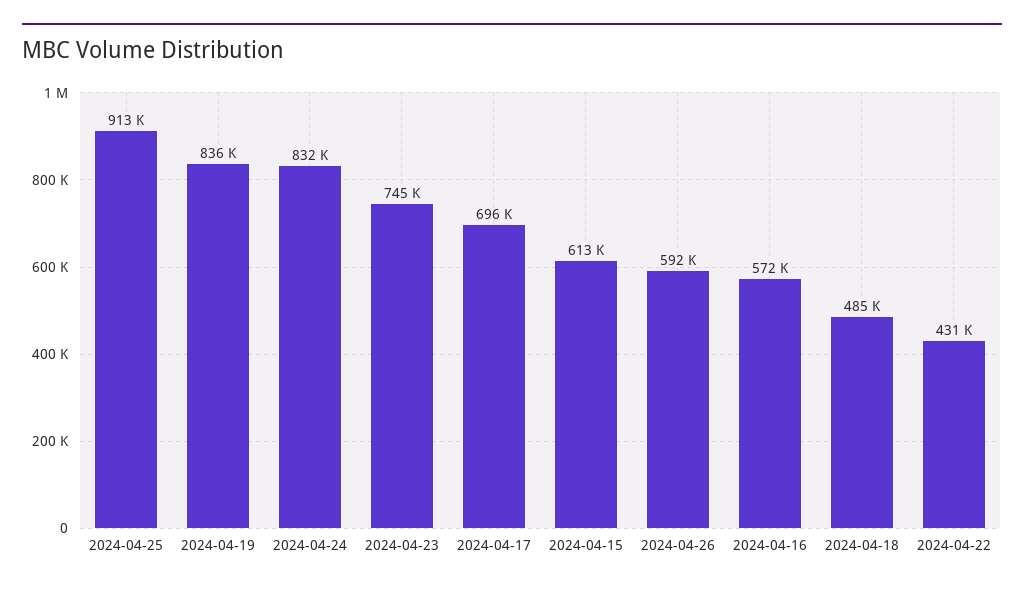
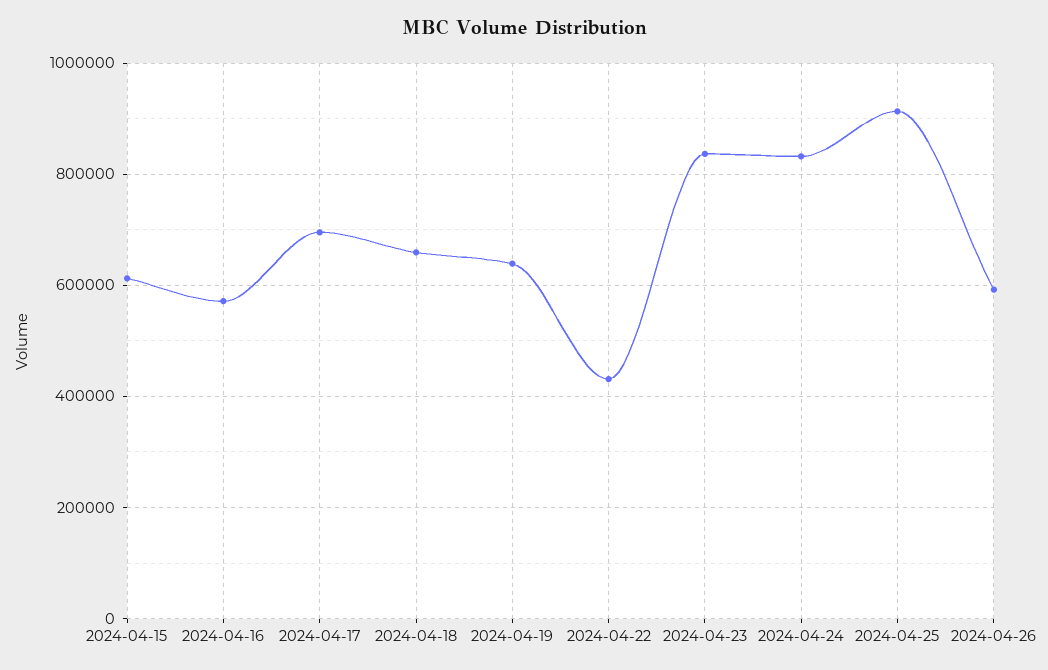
2024-04-19: 836000 -> 640000
2024-04-23: 745000 -> 840000
2024-04-18: 485000 -> 660000

